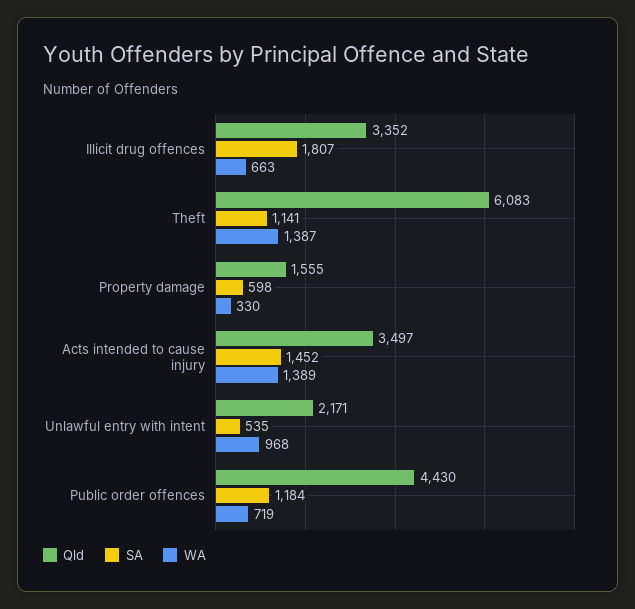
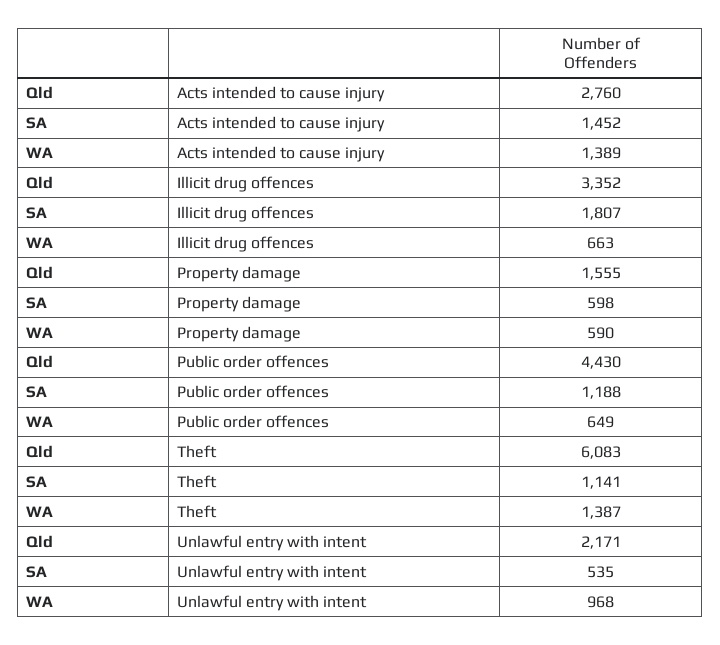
WA, Property damage: 330 -> 590
Qld, Acts intended to cause injury: 3497 -> 2760
SA, Public order offences: 1184 -> 1188
WA, Public order offences: 719 -> 649

